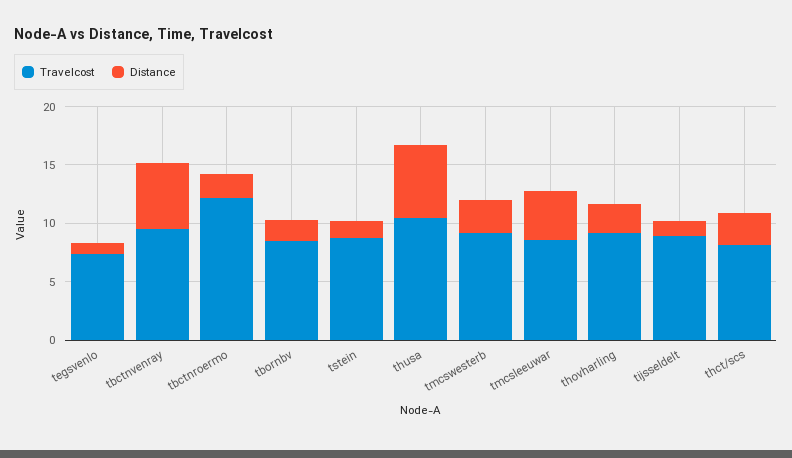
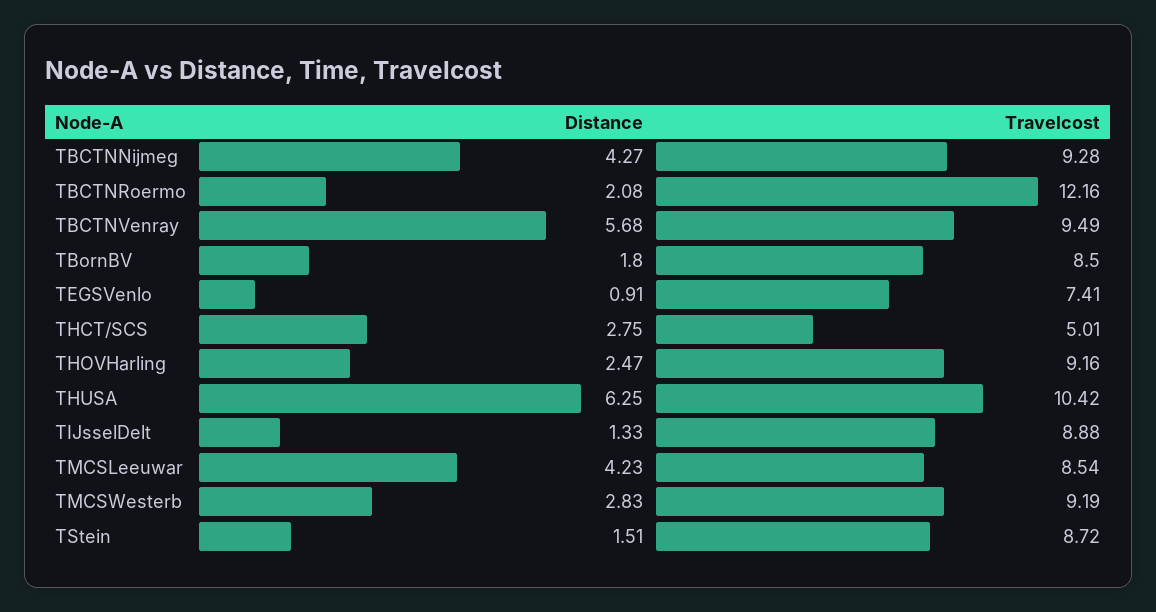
Travelcost, thct/scs: 8 -> 5.01
Distance, TBCTNNijmeg: none -> 4.27
Travelcost, TBCTNNijmeg: none -> 9.28

